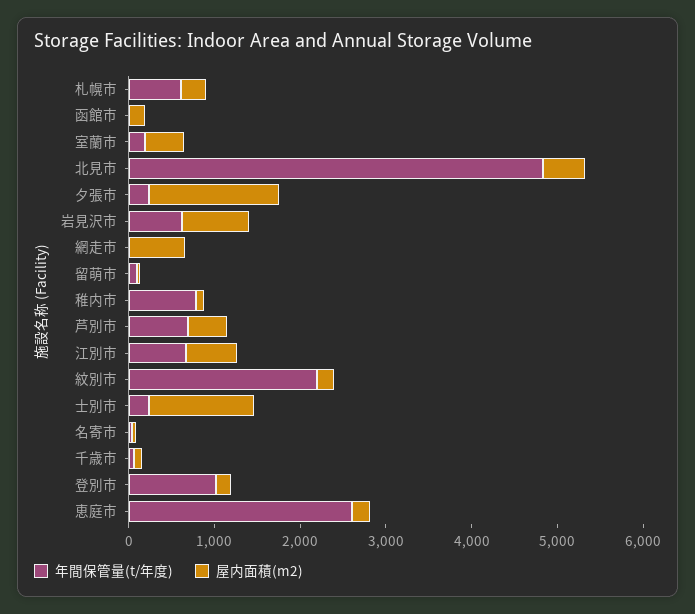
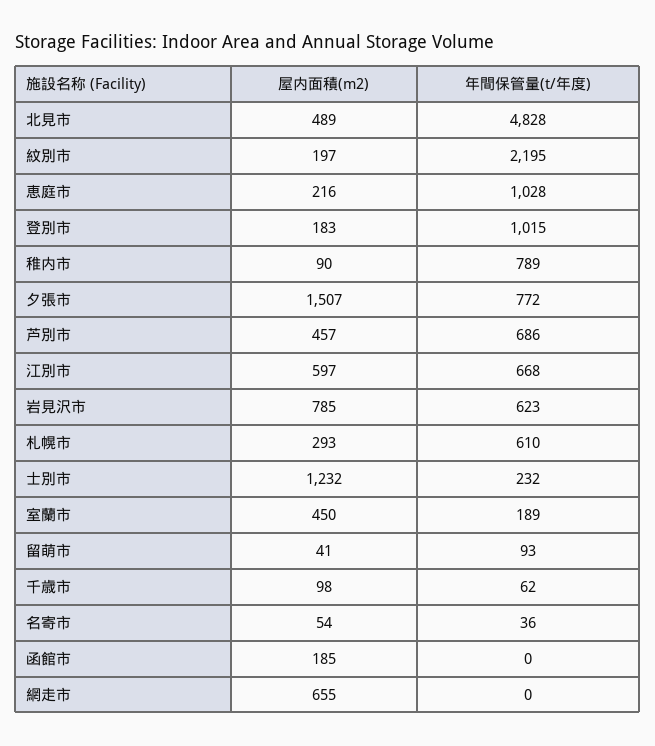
年間保管量(t/年度), 夕張市: 200 -> 772
年間保管量(t/年度), 恵庭市: 2600 -> 1028

